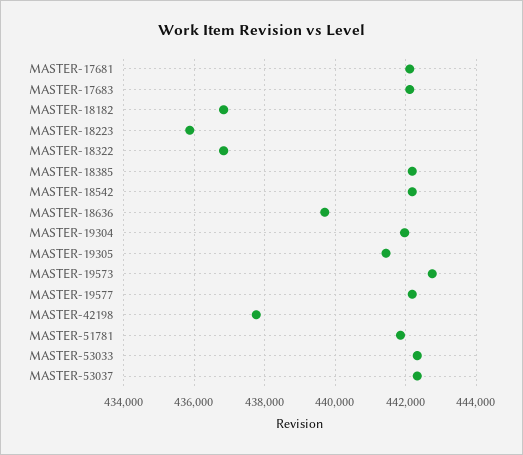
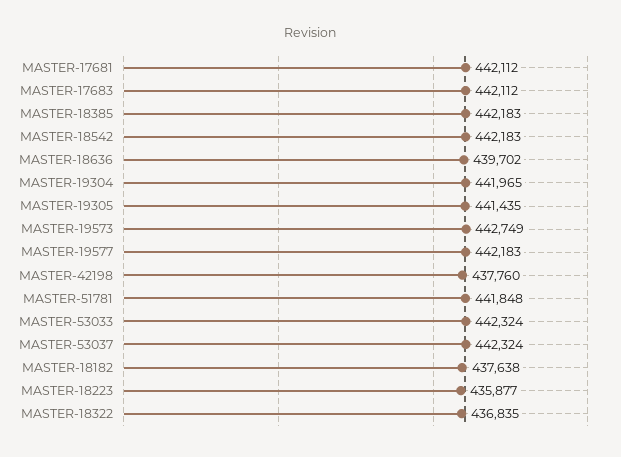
MASTER-18182: 436800 -> 437638

